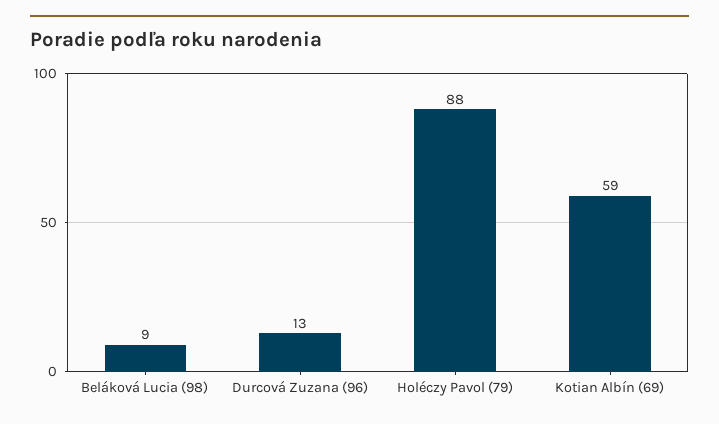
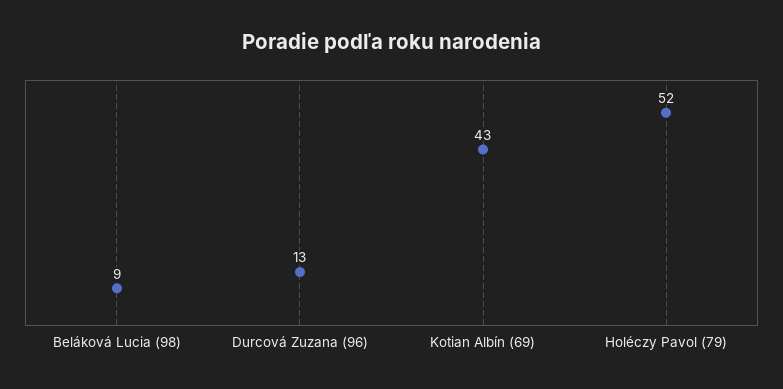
Holéczy Pavol (79): 88 -> 52
Kotian Albín (69): 59 -> 43

